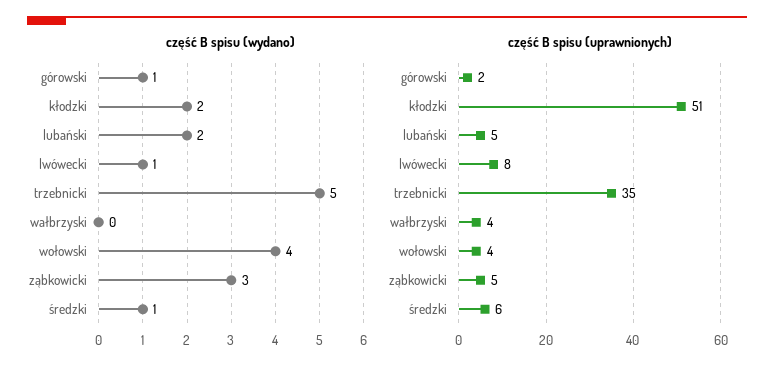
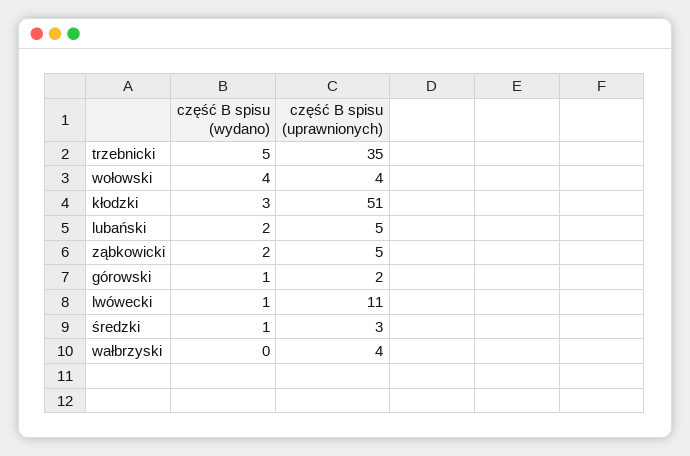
część B spisu (wydano), kłodzki: 2 -> 3
część B spisu (wydano), ząbkowicki: 3 -> 2
część B spisu (uprawnionych), lwówecki: 8 -> 11
część B spisu (uprawnionych), średzki: 6 -> 3

